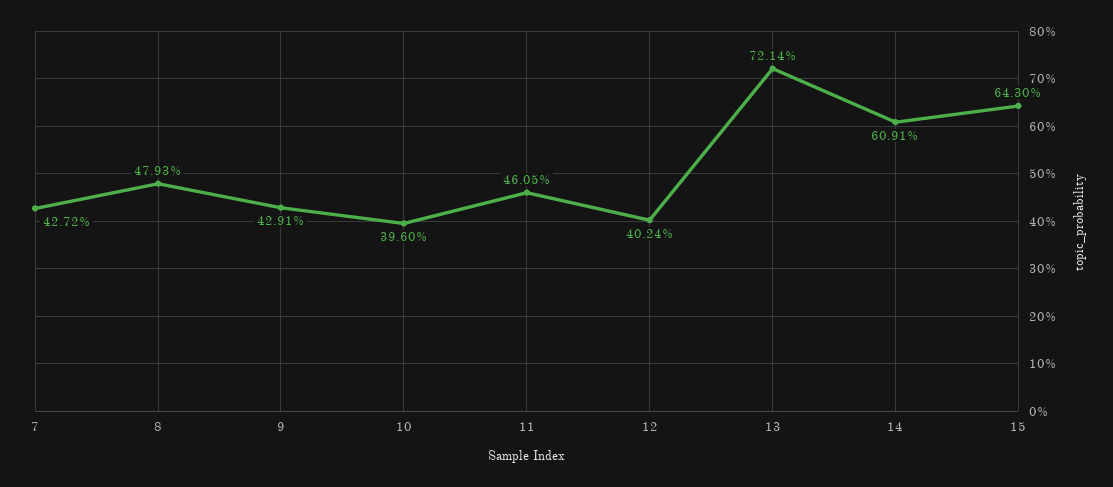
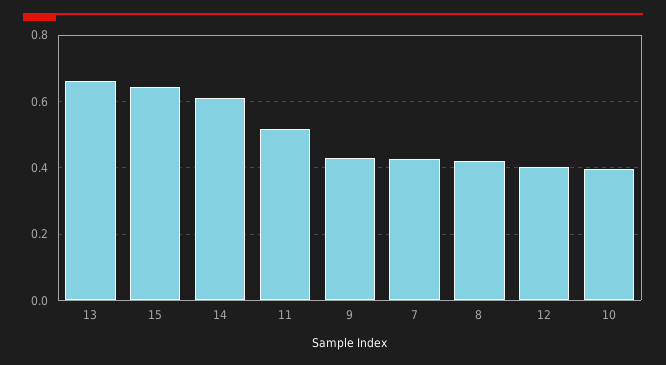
8: 0.4793 -> 0.42
11: 0.4605 -> 0.52
13: 0.7214 -> 0.66

